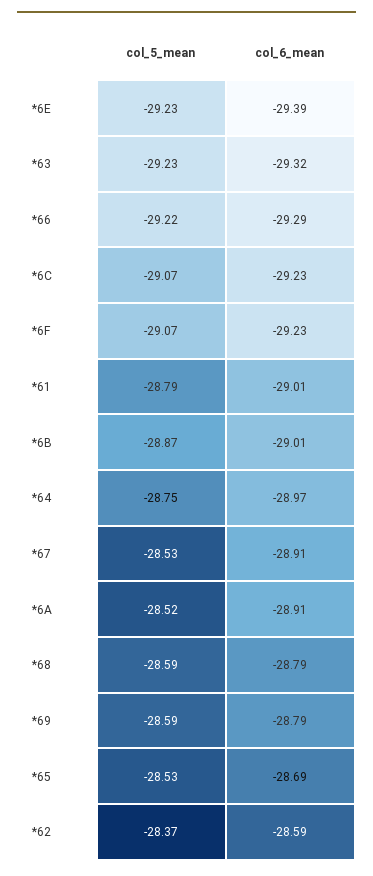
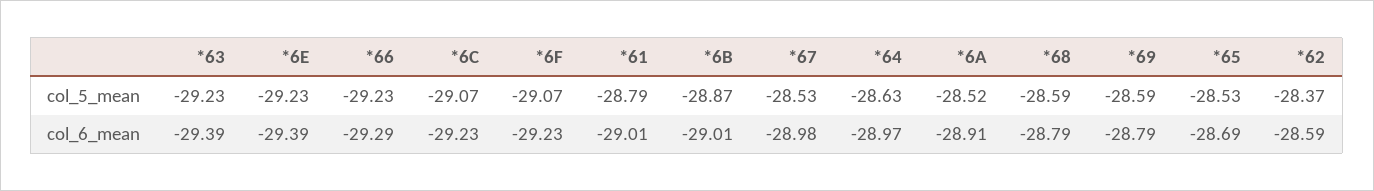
col_6_mean, *63: -29.32 -> -29.39
col_5_mean, *66: -29.22 -> -29.23
col_5_mean, *64: -28.75 -> -28.63
col_6_mean, *67: -28.91 -> -28.98

